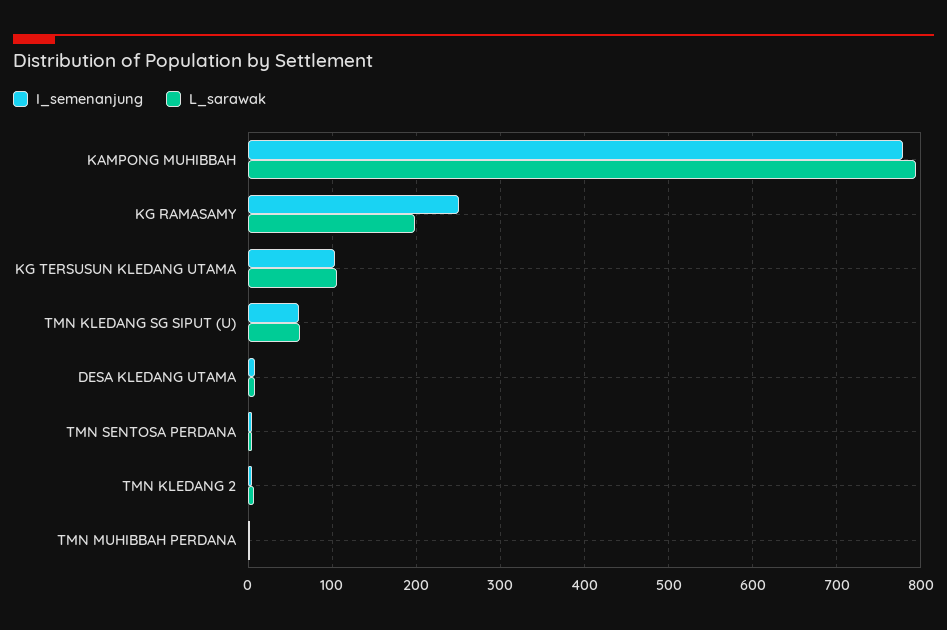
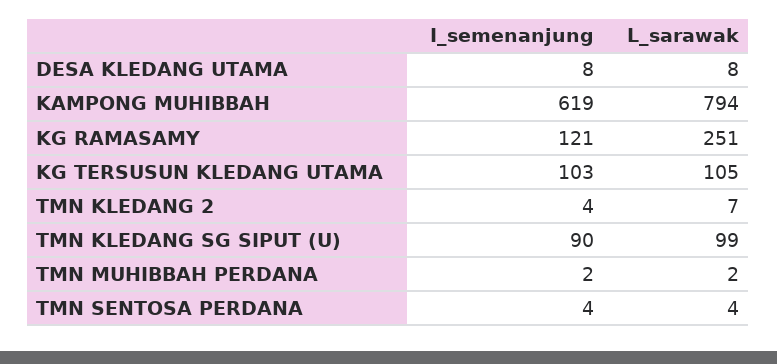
I_semenanjung, KAMPONG MUHIBBAH: 780 -> 619
I_semenanjung, KG RAMASAMY: 250 -> 121
L_sarawak, KG RAMASAMY: 200 -> 251
I_semenanjung, TMN KLEDANG SG SIPUT (U): 60 -> 90
L_sarawak, TMN KLEDANG SG SIPUT (U): 60 -> 99

